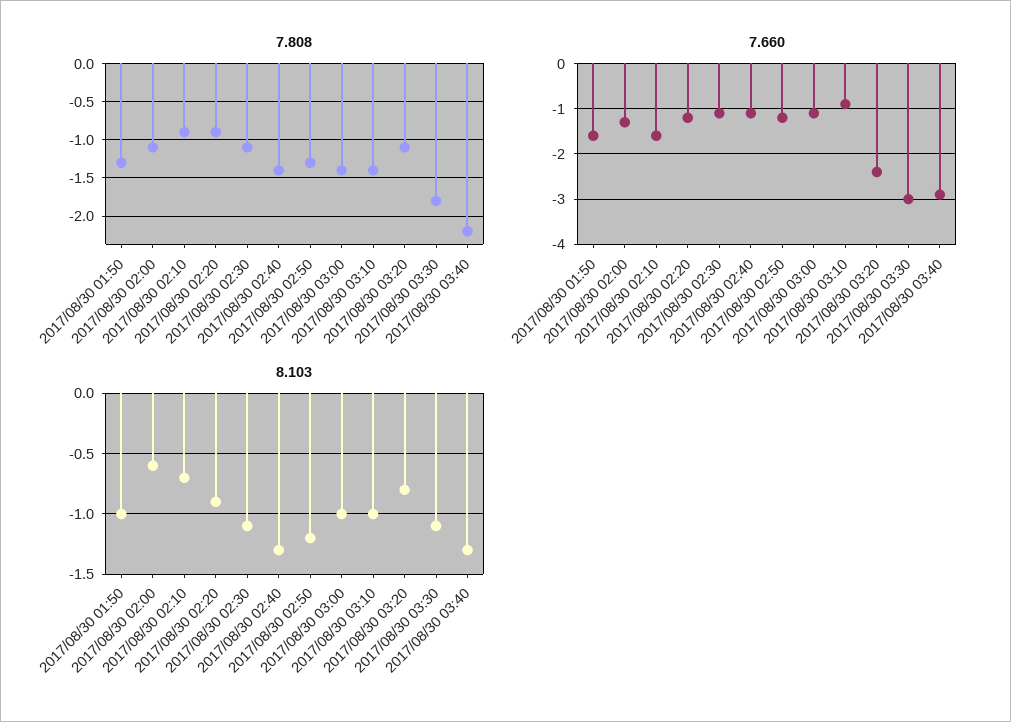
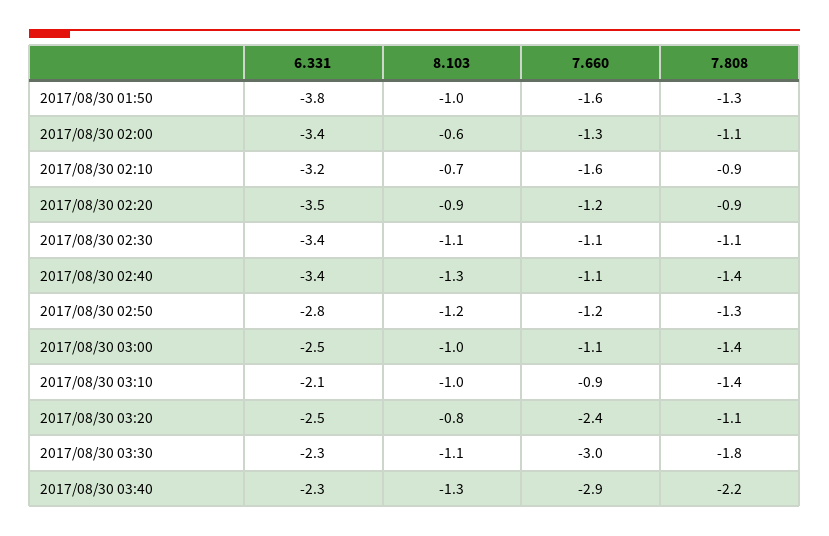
6.331, 2017/08/30 01:50: none -> -3.8
6.331, 2017/08/30 02:00: none -> -3.4
6.331, 2017/08/30 02:10: none -> -3.2
6.331, 2017/08/30 02:20: none -> -3.5
6.331, 2017/08/30 02:30: none -> -3.4
6.331, 2017/08/30 02:40: none -> -3.4
6.331, 2017/08/30 02:50: none -> -2.8
6.331, 2017/08/30 03:00: none -> -2.5
6.331, 2017/08/30 03:10: none -> -2.1
6.331, 2017/08/30 03:20: none -> -2.5
6.331, 2017/08/30 03:30: none -> -2.3
6.331, 2017/08/30 03:40: none -> -2.3

